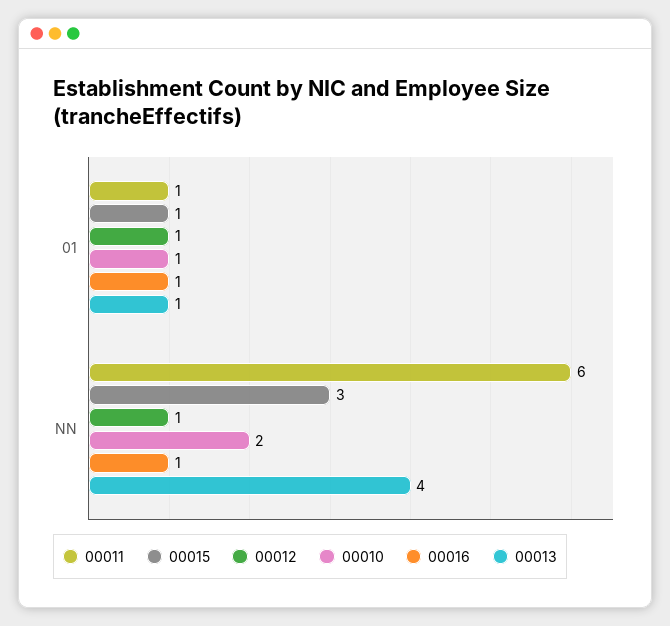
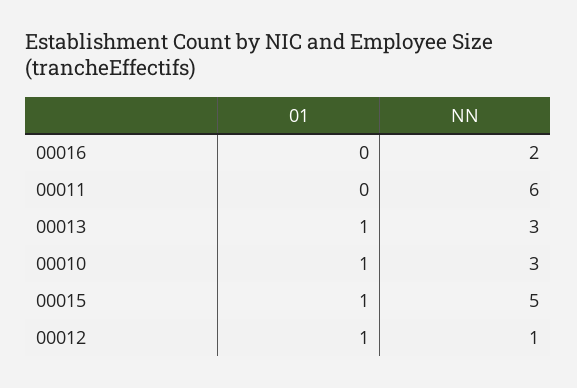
00011, 01: 1 -> 0
00016, 01: 1 -> 0
00015, NN: 3 -> 5
00010, NN: 2 -> 3
00016, NN: 1 -> 2
00013, NN: 4 -> 3

